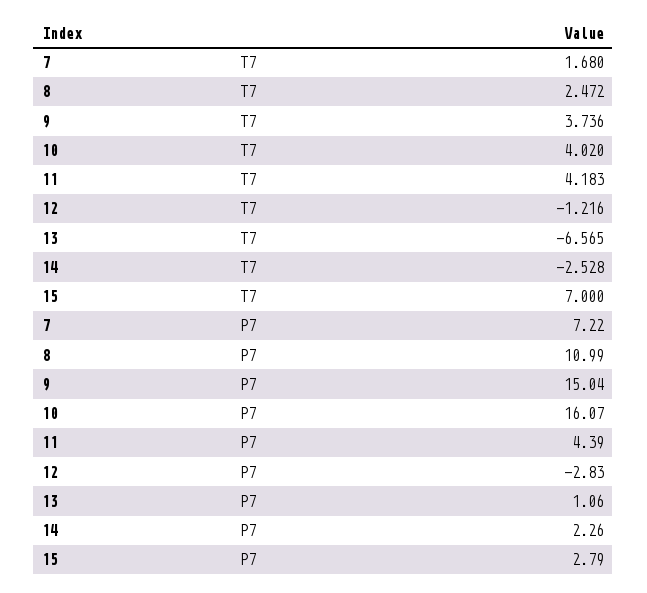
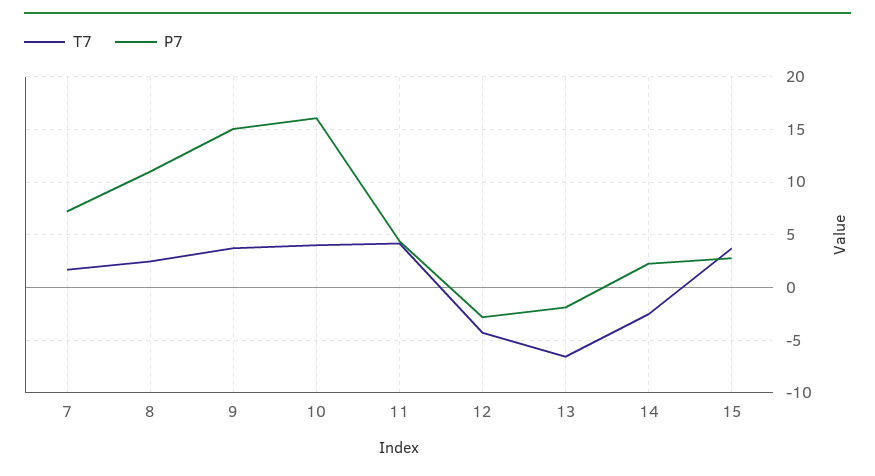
T7, 12: -1.216 -> -4
T7, 15: 7 -> 4
P7, 13: 1.06 -> -2

